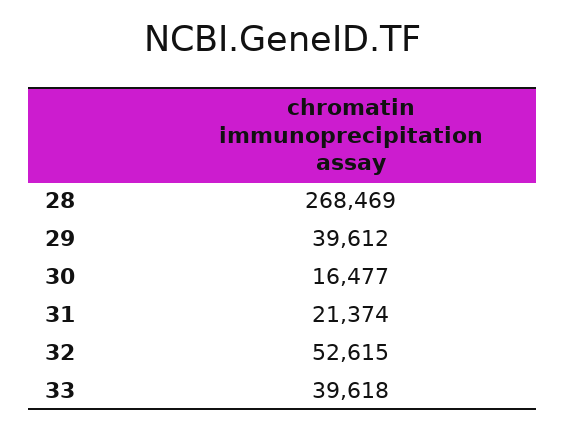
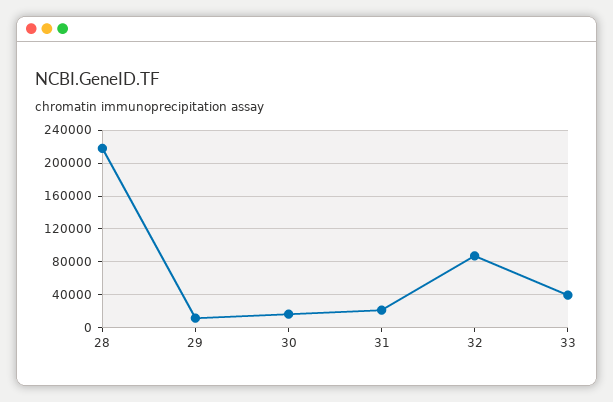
28: 268469 -> 220000
29: 39612 -> 10000
32: 52615 -> 90000

